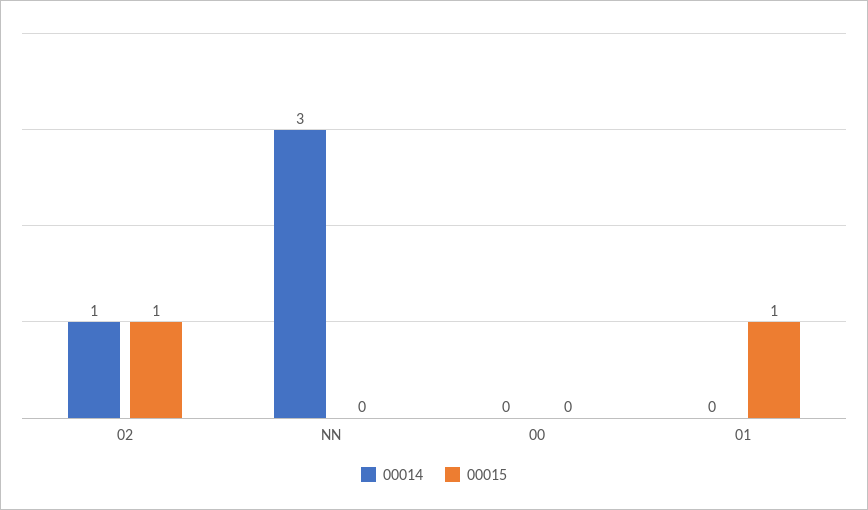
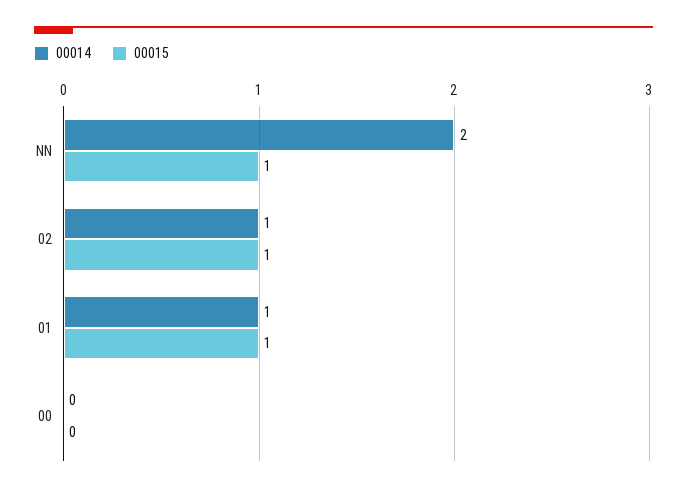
00014, NN: 3 -> 2
00015, NN: 0 -> 1
00014, 01: 0 -> 1

